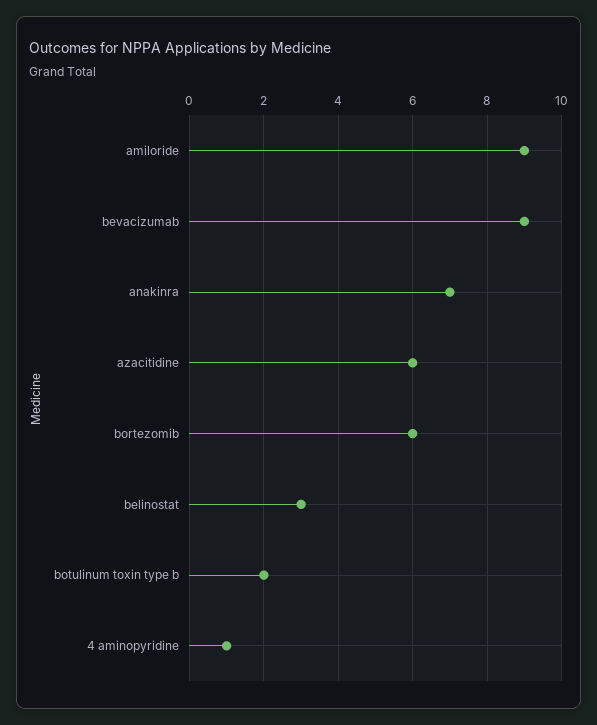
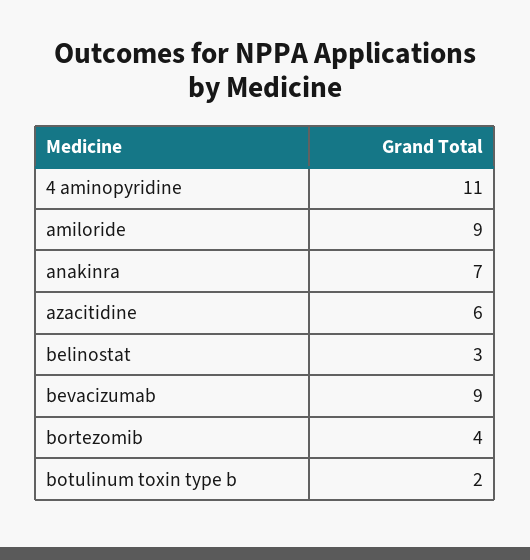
bortezomib: 6 -> 4
4 aminopyridine: 1 -> 11

